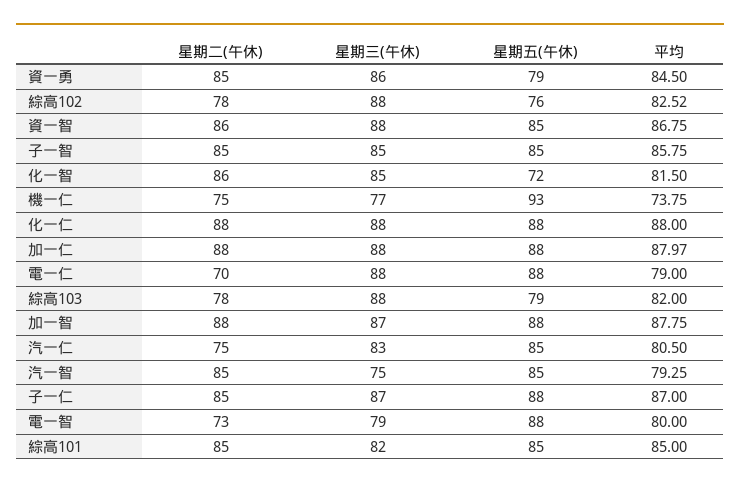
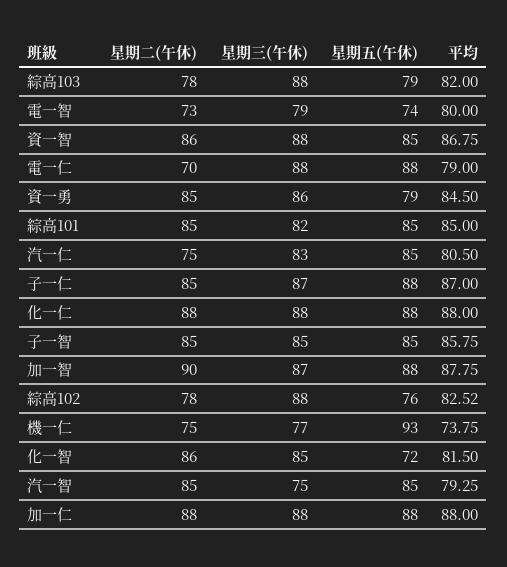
平均, 加一仁: 87.97 -> 88
星期二(午休), 加一智: 88 -> 90
星期五(午休), 電一智: 88 -> 74

